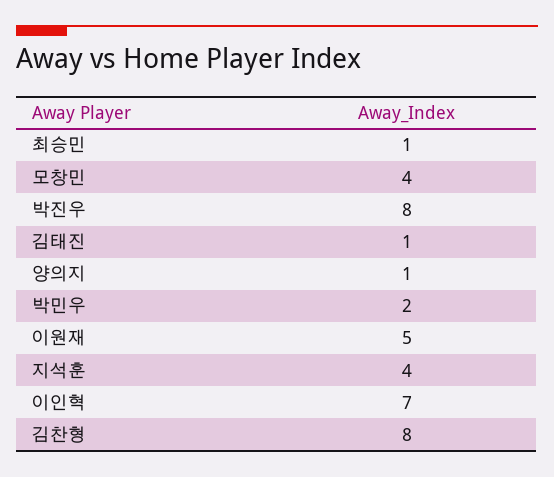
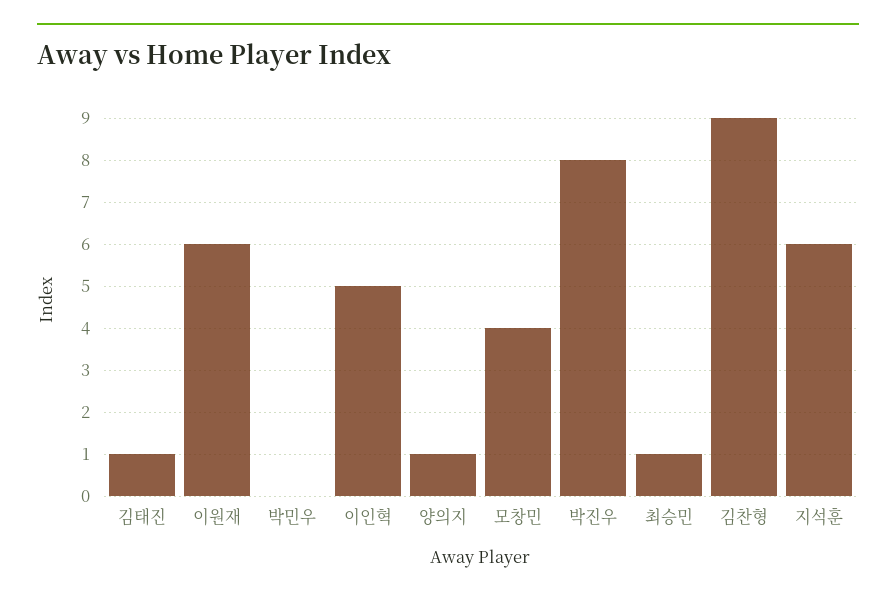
박민우: 2 -> 0
이원재: 5 -> 6
지석훈: 4 -> 6
이인혁: 7 -> 5
김찬형: 8 -> 9

